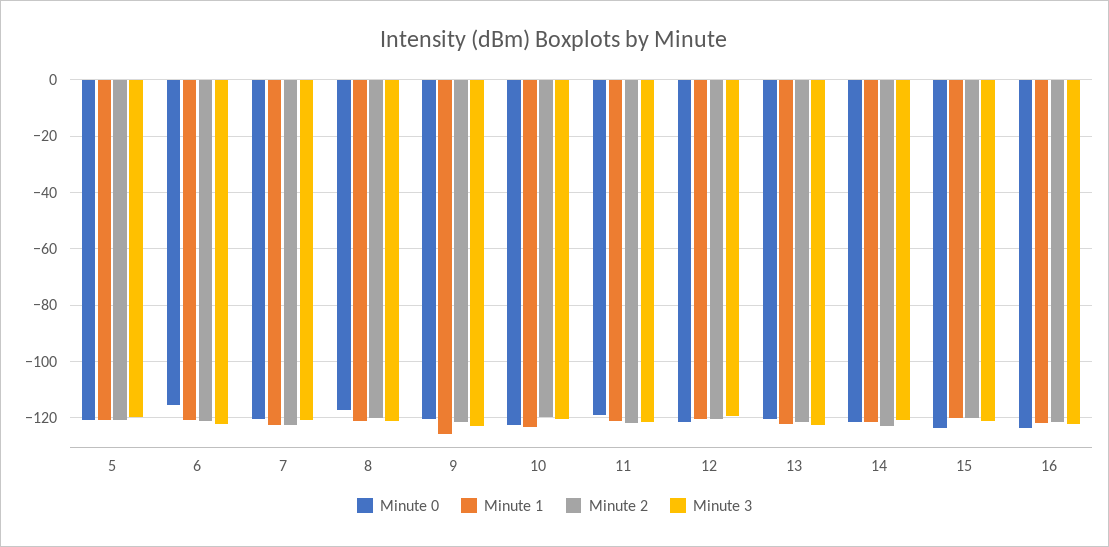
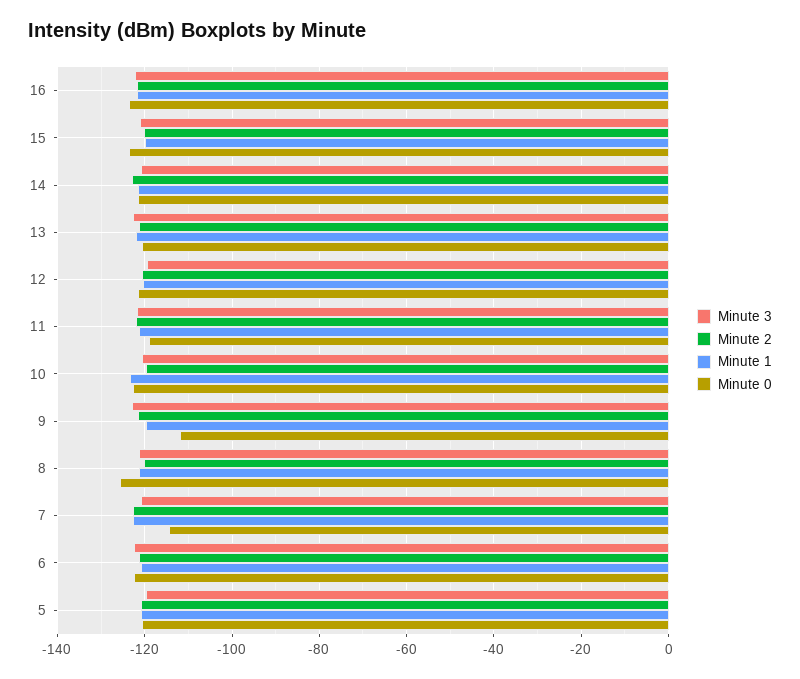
Minute 0, 6: -115 -> -122
Minute 0, 7: -120 -> -114
Minute 0, 8: -117.5 -> -126
Minute 0, 9: -120 -> -112
Minute 1, 9: -125 -> -120

